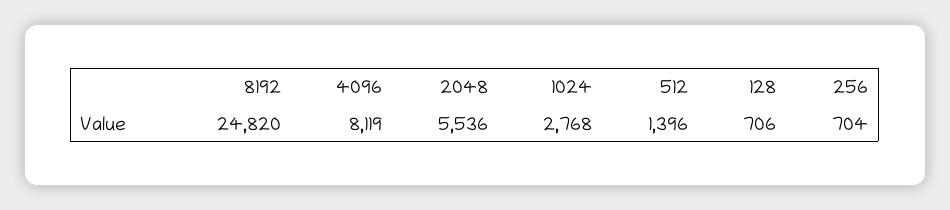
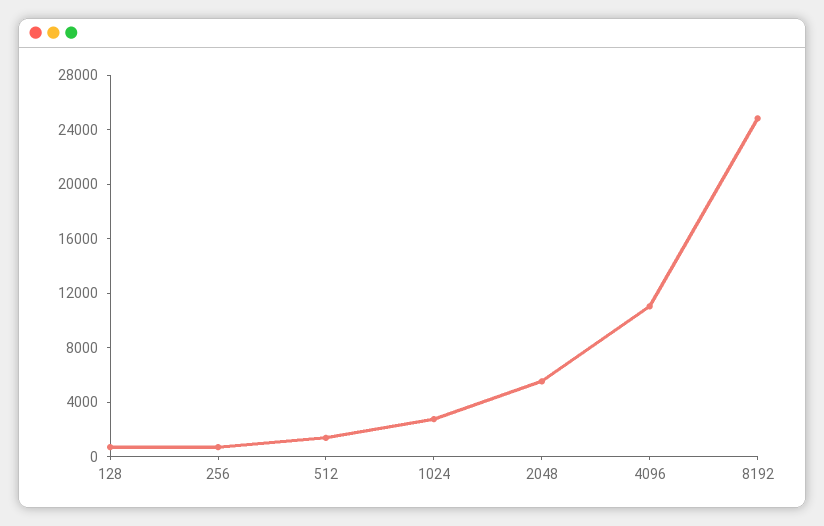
4096: 8119 -> 11000

